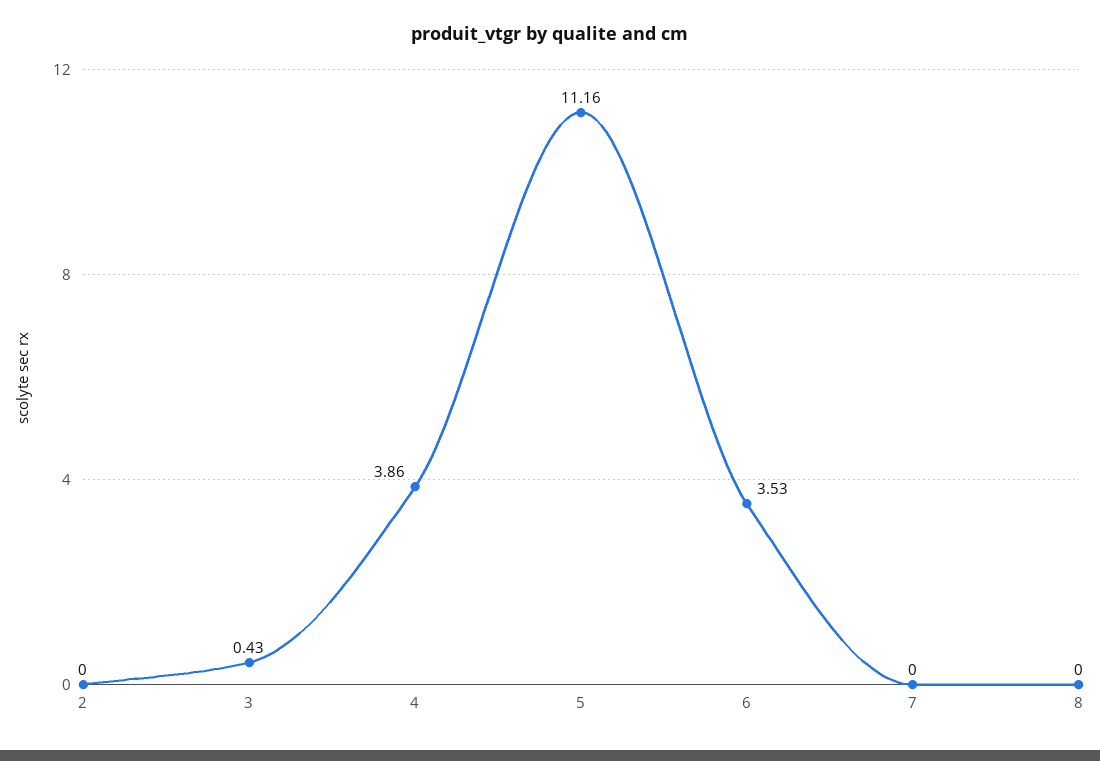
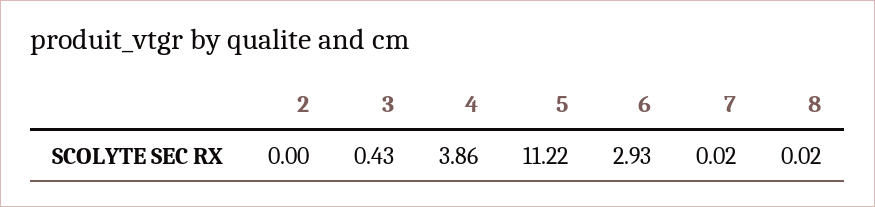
5: 11.16 -> 11.22
6: 3.53 -> 2.93
7: 0 -> 0.02
8: 0 -> 0.02

